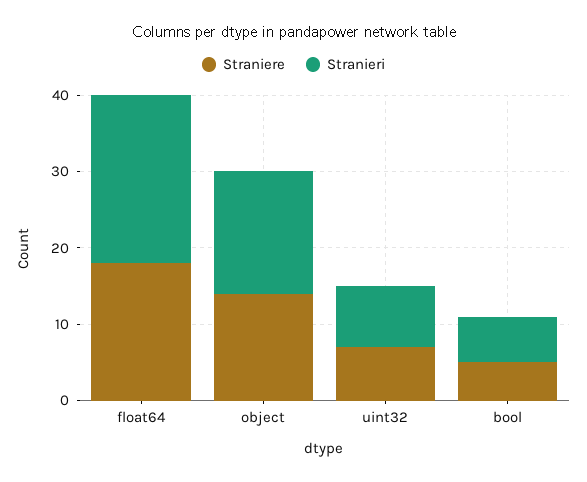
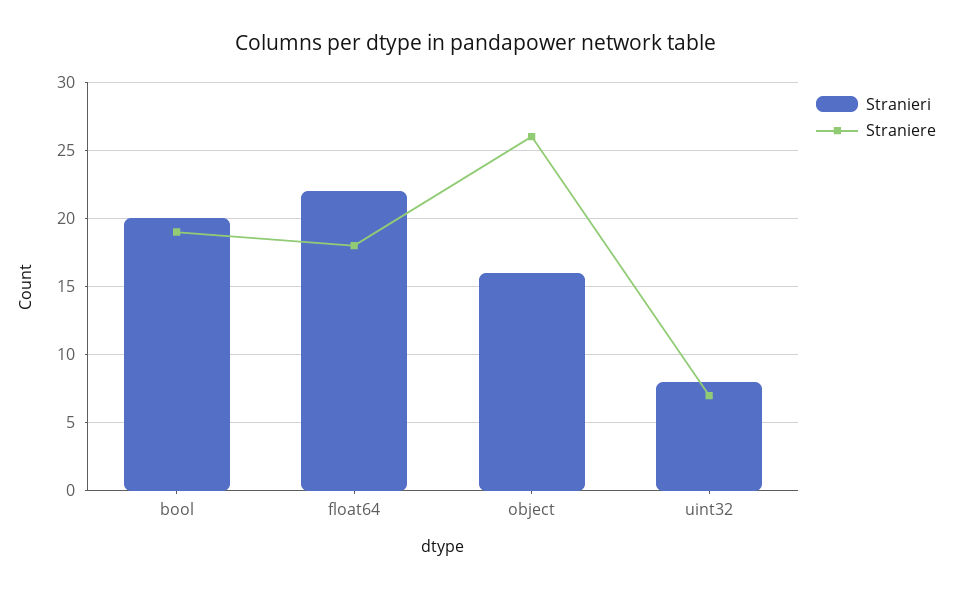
Straniere, object: 15 -> 26
Straniere, bool: 5 -> 19
Stranieri, bool: 5 -> 20

